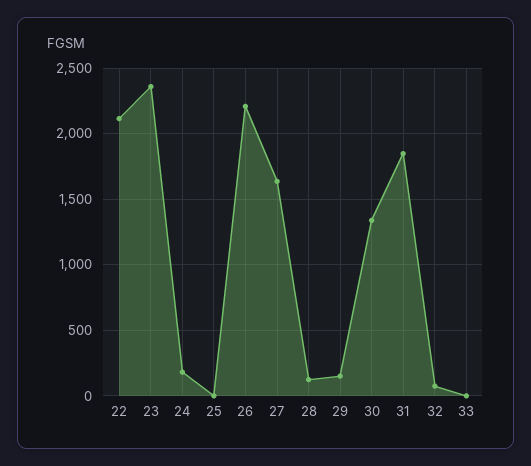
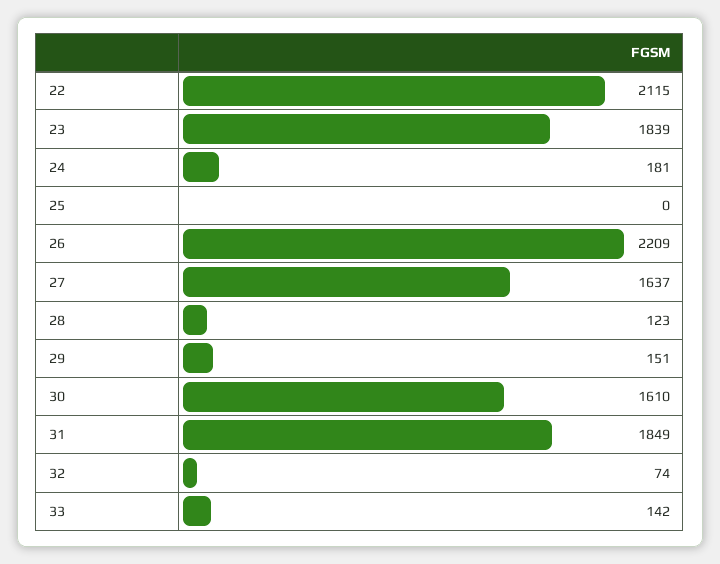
23: 2350 -> 1839
30: 1350 -> 1610
33: 0 -> 142

